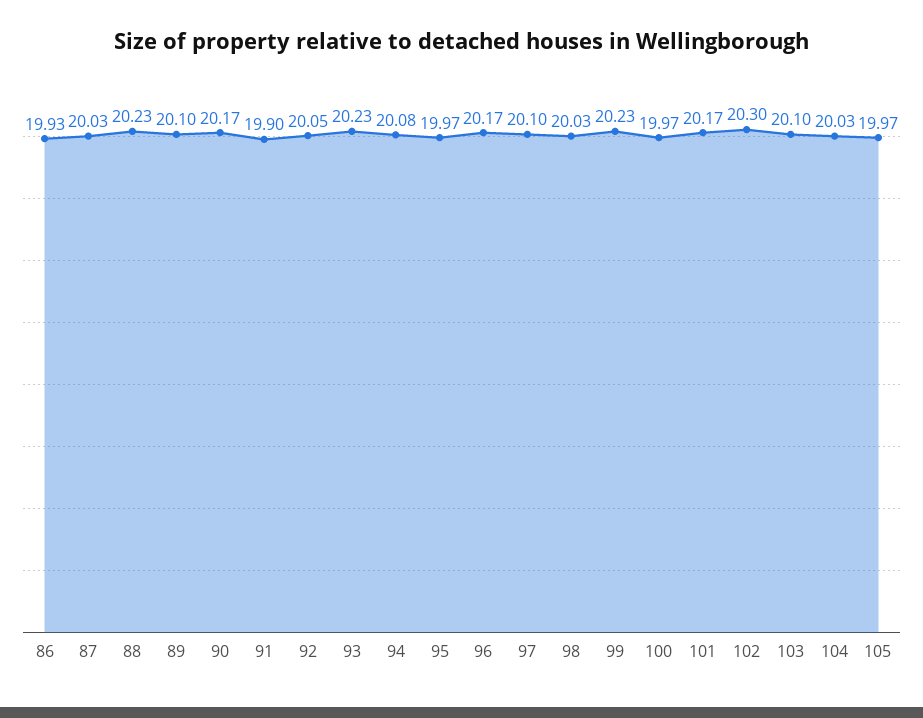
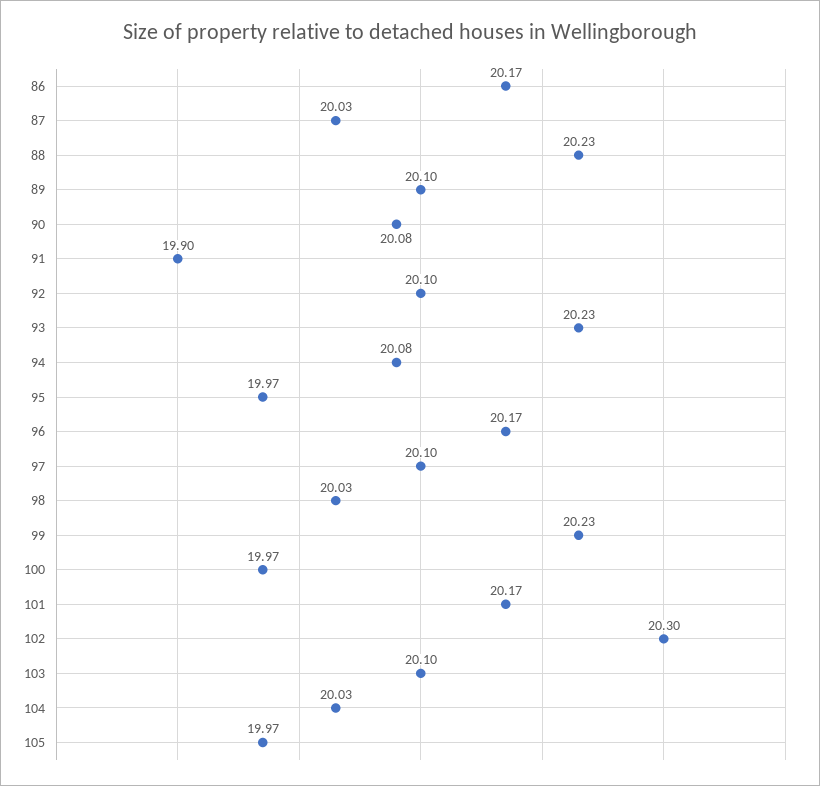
86: 19.93 -> 20.17
90: 20.17 -> 20.08
92: 20.05 -> 20.1

